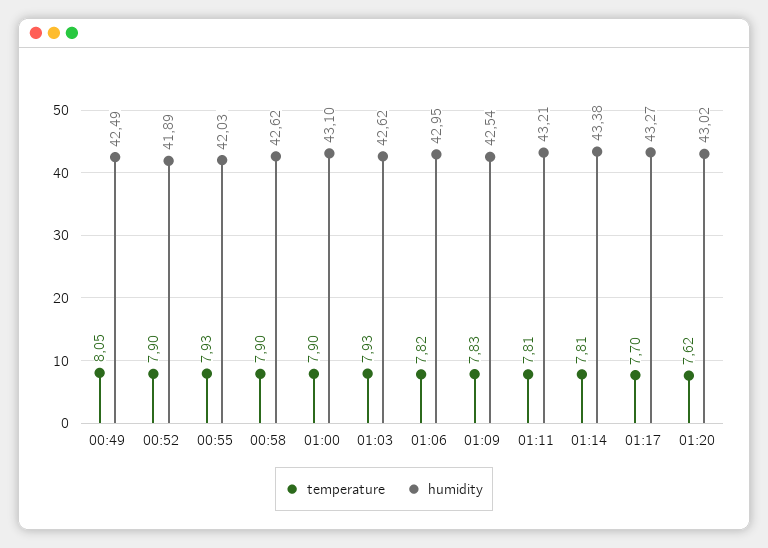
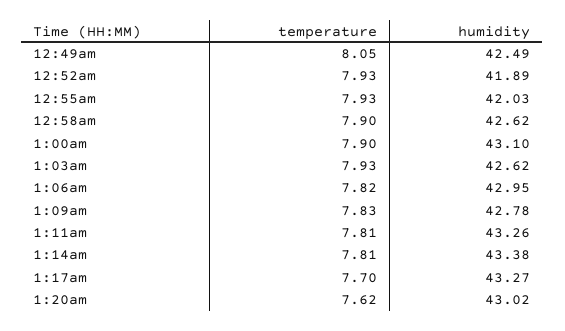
temperature, 00:52: 7.9 -> 7.93
humidity, 01:09: 42.54 -> 42.78
humidity, 01:11: 43.21 -> 43.26

